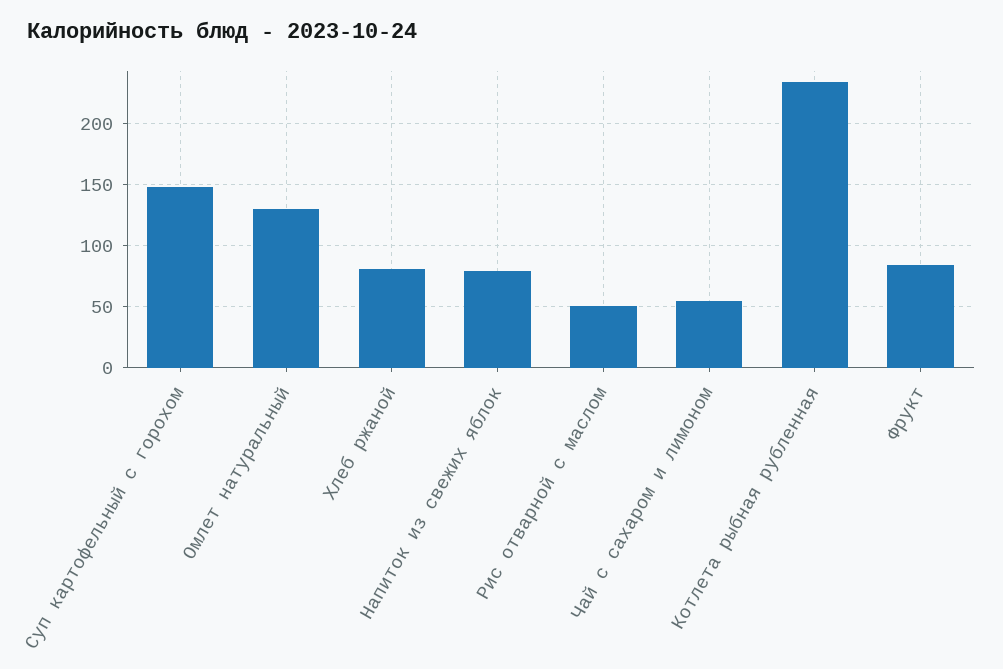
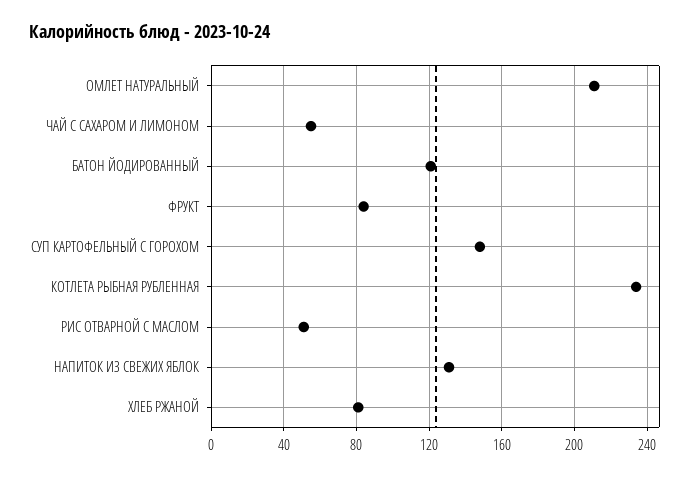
Омлет натуральный: 130 -> 210
Напиток из свежих яблок: 80 -> 130
БАТОН ЙОДИРОВАННЫЙ: none -> 120

